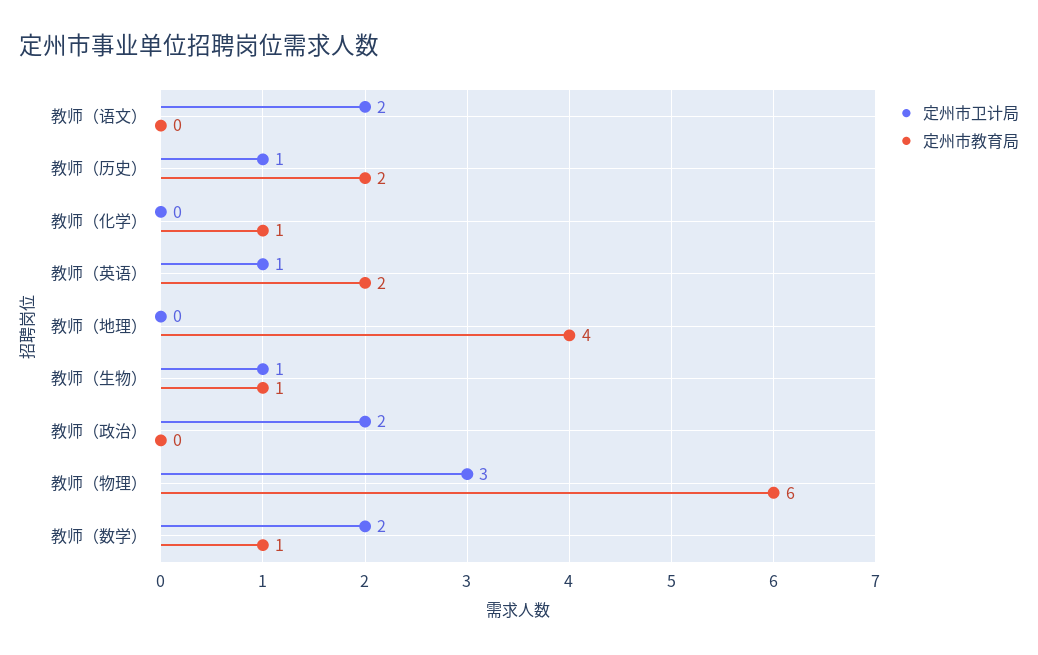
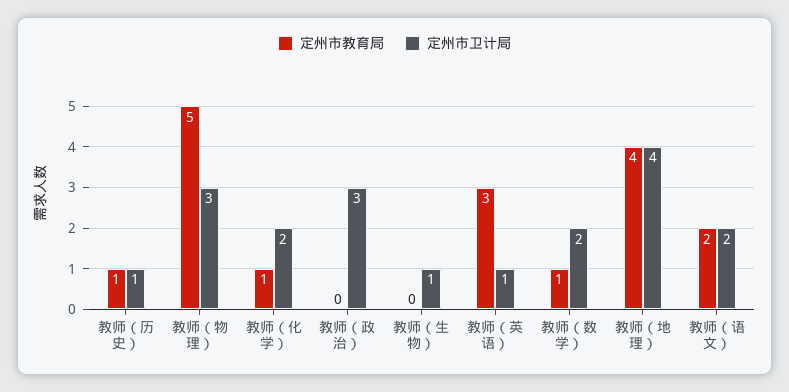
定州市教育局, 教师（语文）: 0 -> 2
定州市教育局, 教师（历史）: 2 -> 1
定州市卫计局, 教师（化学）: 0 -> 2
定州市教育局, 教师（英语）: 2 -> 3
定州市卫计局, 教师（地理）: 0 -> 4
定州市教育局, 教师（生物）: 1 -> 0
定州市卫计局, 教师（政治）: 2 -> 3
定州市教育局, 教师（物理）: 6 -> 5

